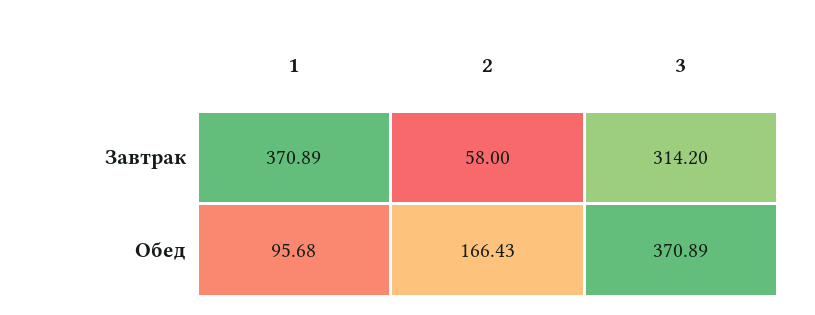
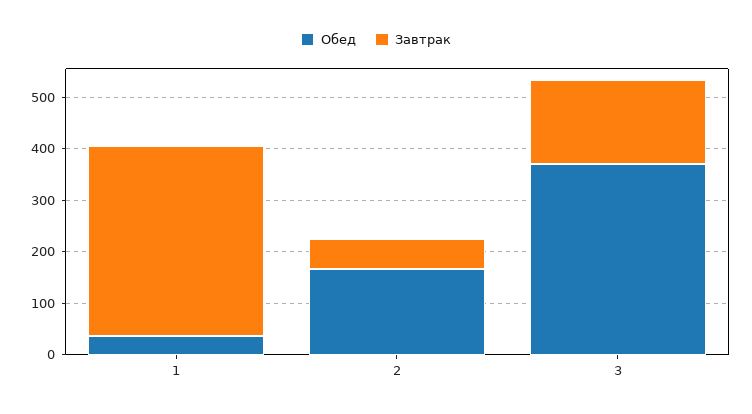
Завтрак, 3: 314.2 -> 160
Обед, 1: 95.68 -> 40

